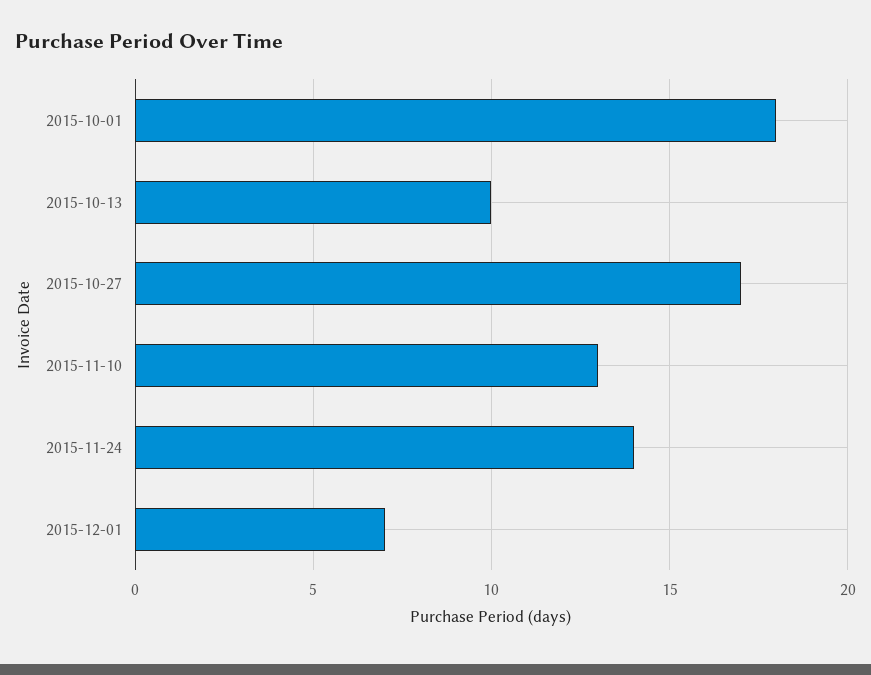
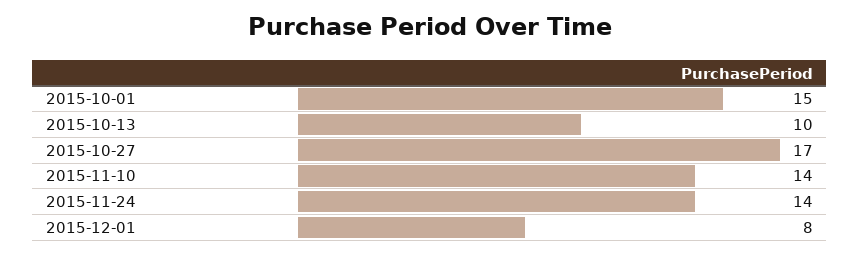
2015-10-01: 18 -> 15
2015-11-10: 13 -> 14
2015-12-01: 7 -> 8

